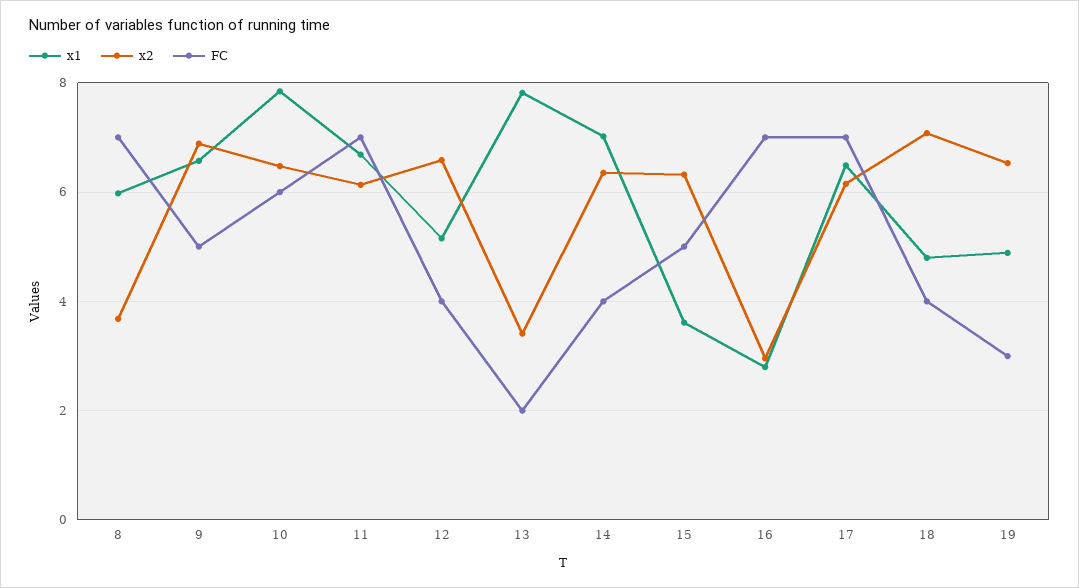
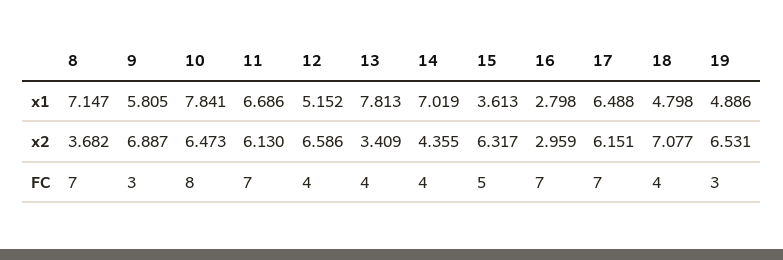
x1, 8: 6 -> 7.147
x1, 9: 6.6 -> 5.805
FC, 9: 5 -> 3
FC, 10: 6 -> 8
FC, 13: 2 -> 4
x2, 14: 6.4 -> 4.355

